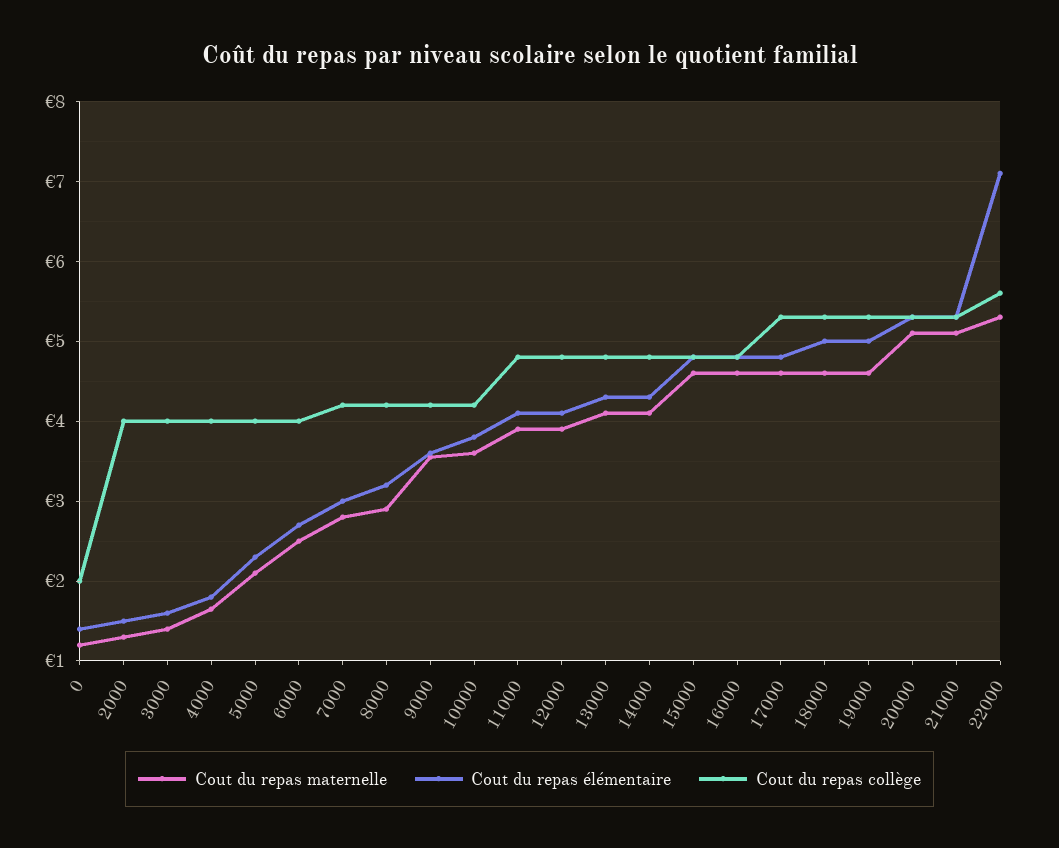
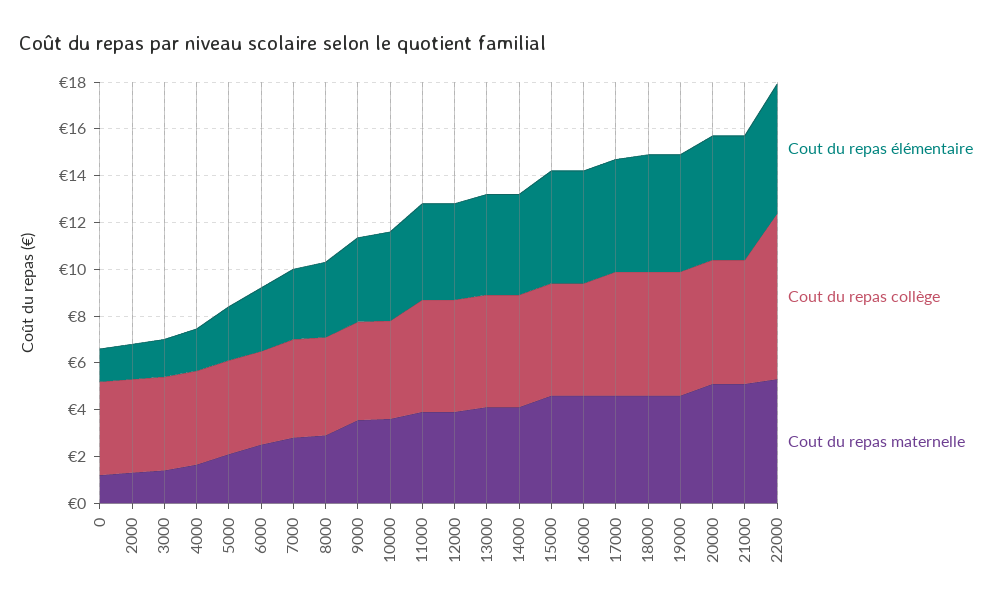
Cout du repas collège, 0: 2 -> 4
Cout du repas élémentaire, 22000: 7.1 -> 5.5
Cout du repas collège, 22000: 5.6 -> 7

